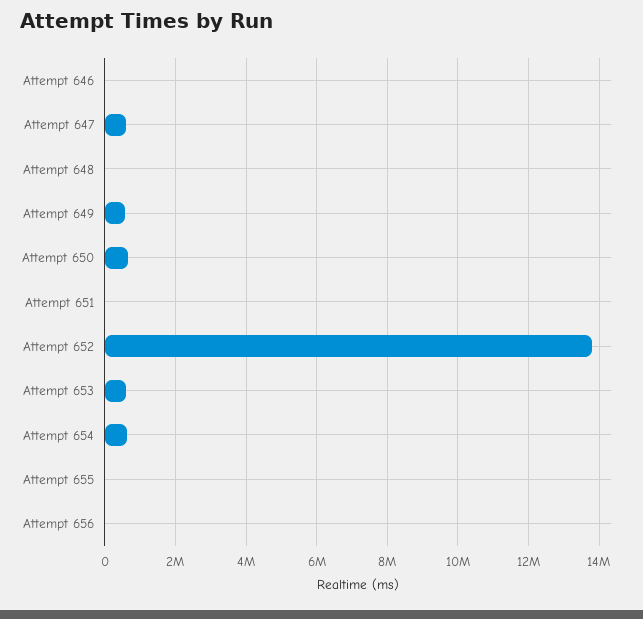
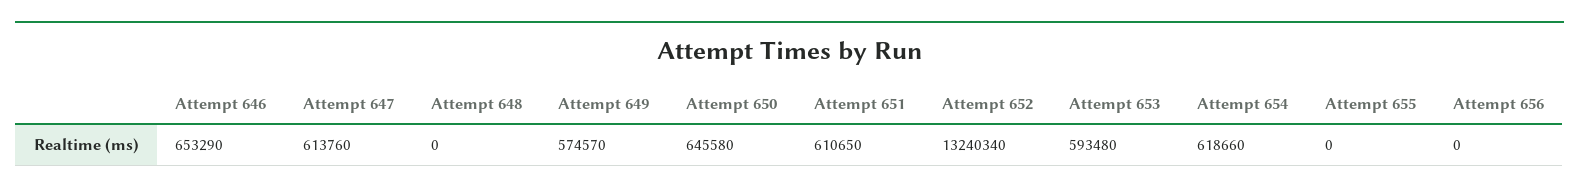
Attempt 646: 0 -> 653290
Attempt 651: 0 -> 610650
Attempt 652: 13800000 -> 13240340

